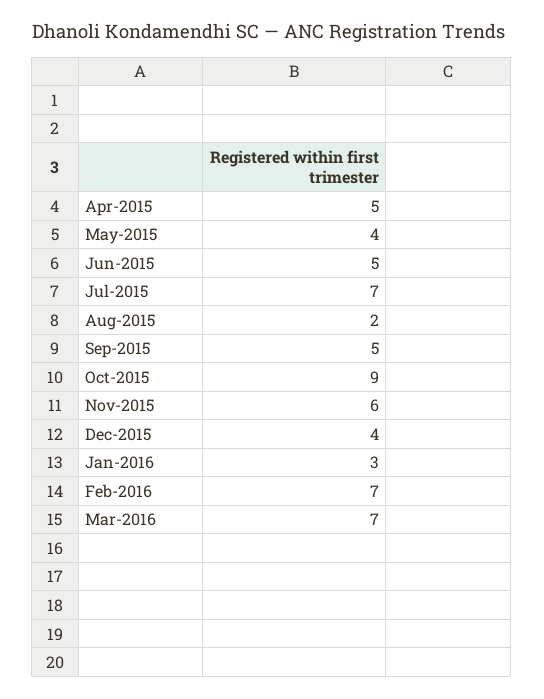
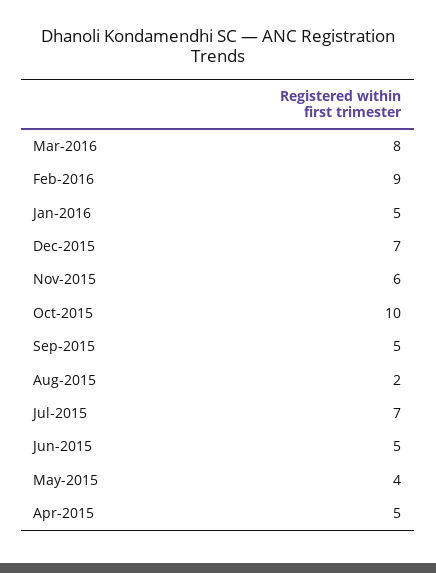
Oct-2015: 9 -> 10
Dec-2015: 4 -> 7
Jan-2016: 3 -> 5
Feb-2016: 7 -> 9
Mar-2016: 7 -> 8

